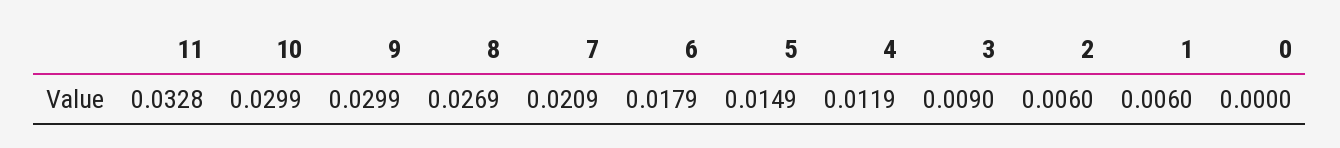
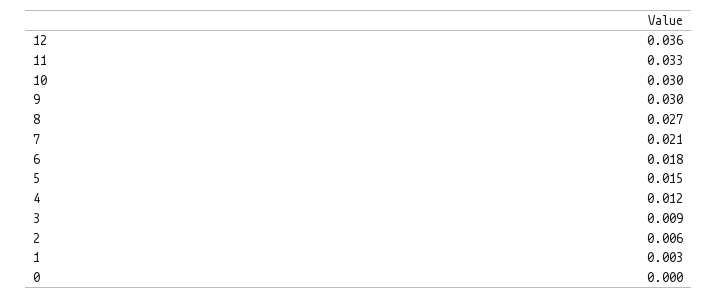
1: 0.006 -> 0.003
12: none -> 0.036

